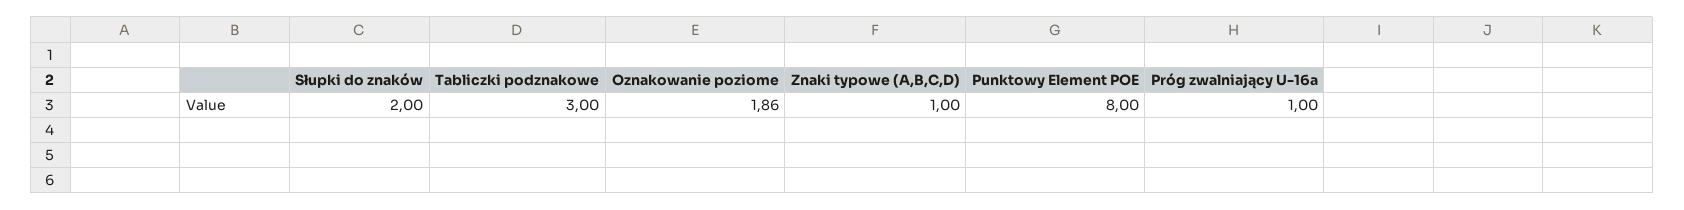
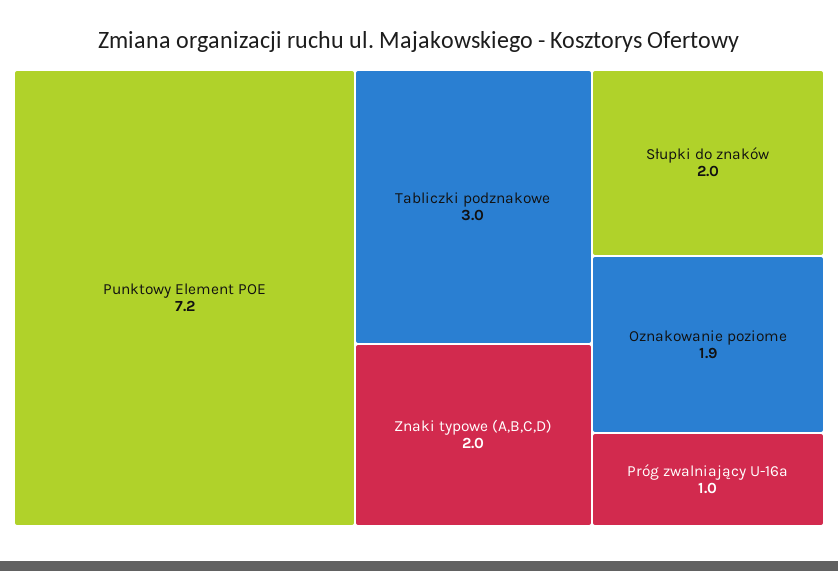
Znaki typowe (A,B,C,D): 1 -> 2
Punktowy Element POE: 8 -> 7.2

